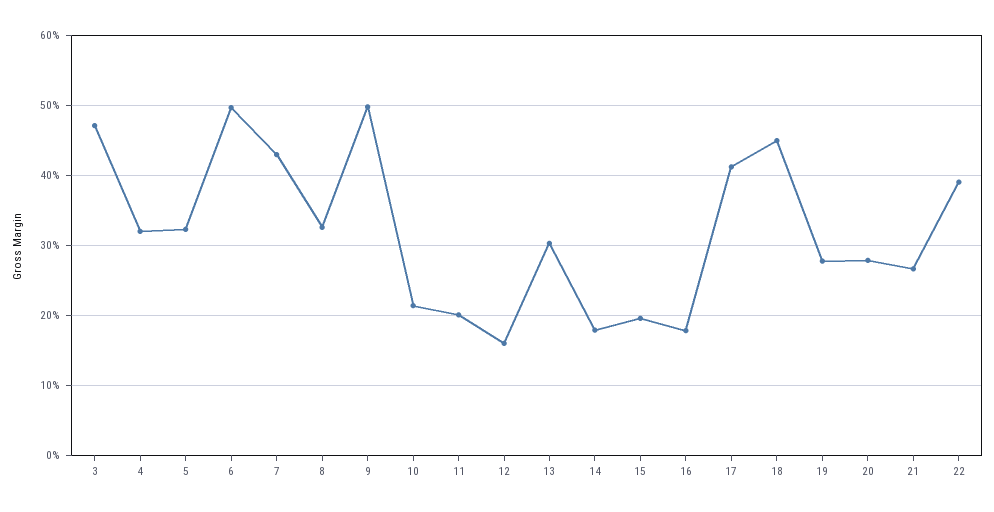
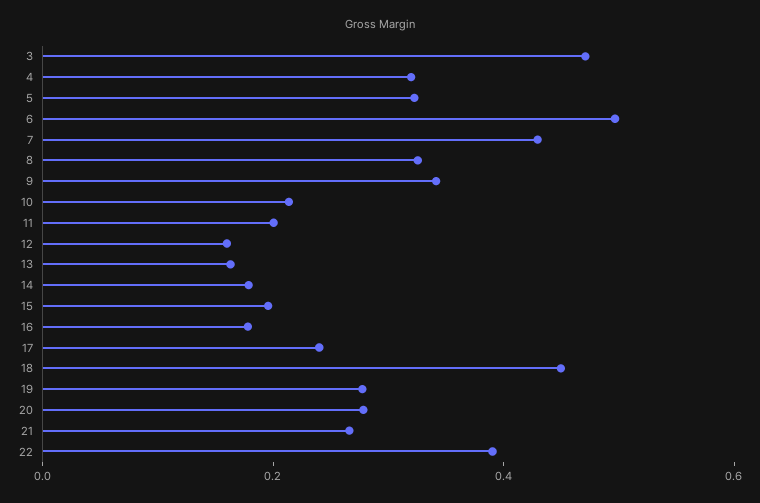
9: 0.5 -> 0.35
13: 0.3 -> 0.15
17: 0.41 -> 0.25

